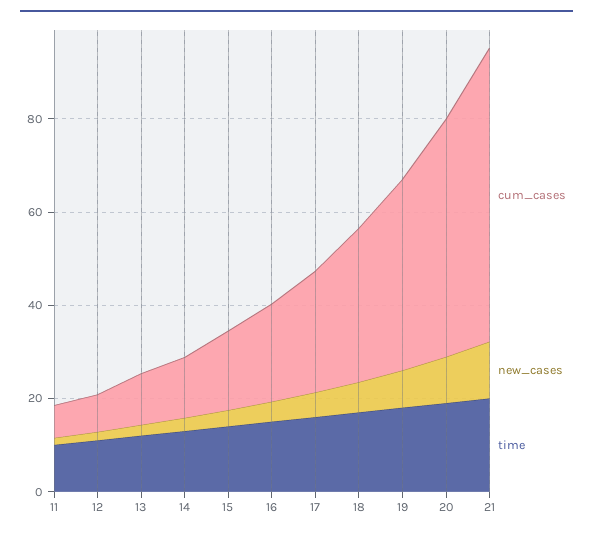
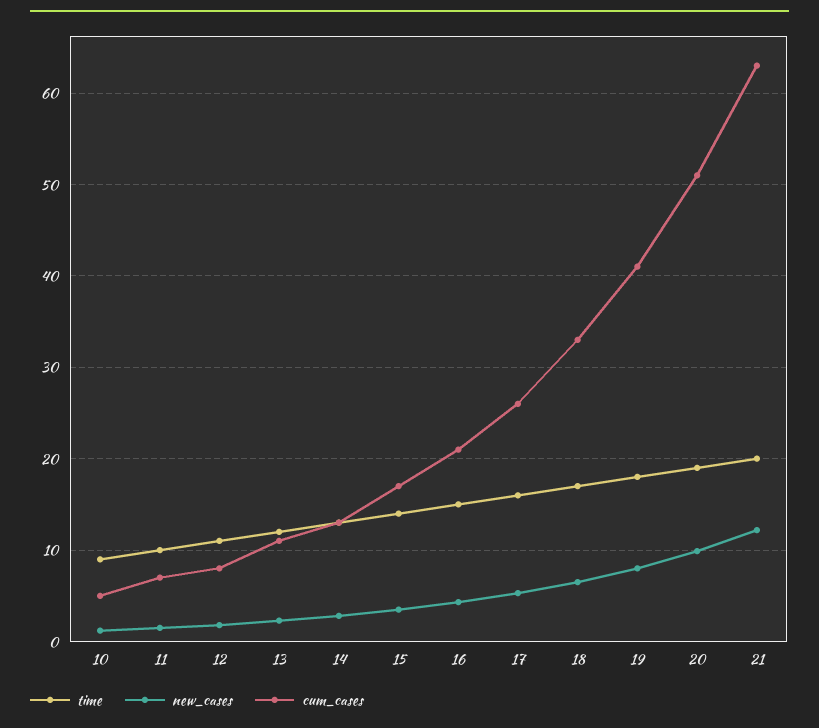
time, 10: none -> 9
new_cases, 10: none -> 1
cum_cases, 10: none -> 5

